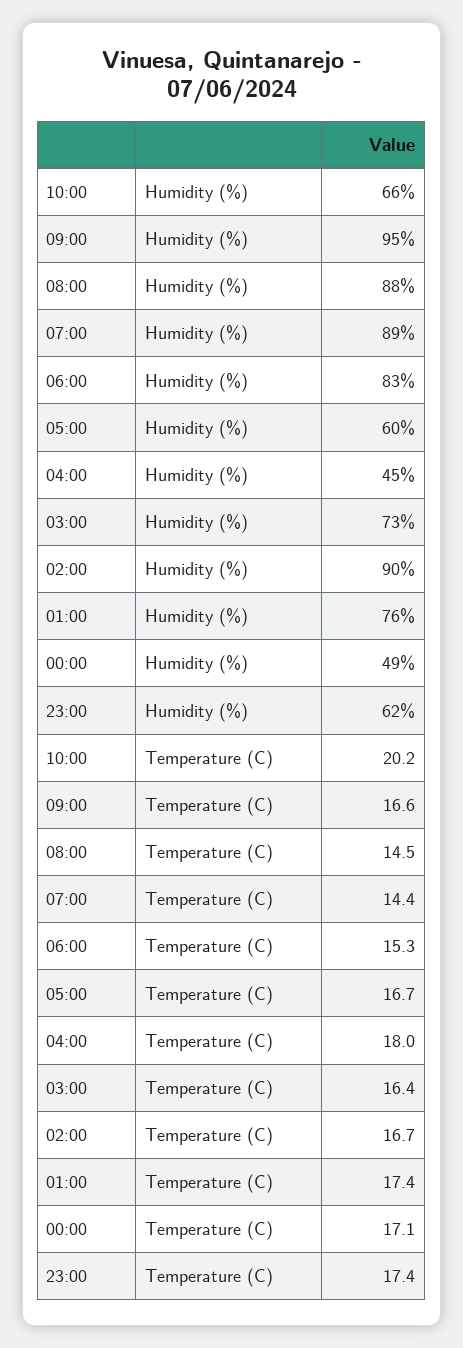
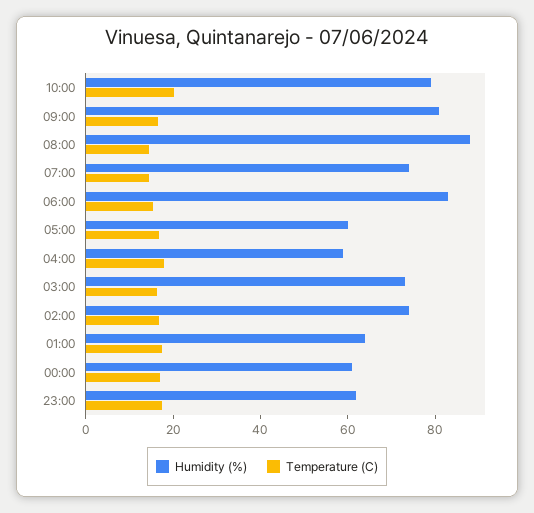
Humidity (%), 10:00: 66 -> 80
Humidity (%), 09:00: 95 -> 80
Humidity (%), 07:00: 89 -> 75
Humidity (%), 04:00: 45 -> 60
Humidity (%), 02:00: 90 -> 75
Humidity (%), 01:00: 76 -> 65
Humidity (%), 00:00: 49 -> 60

